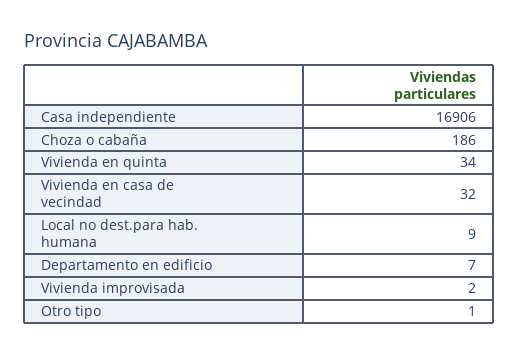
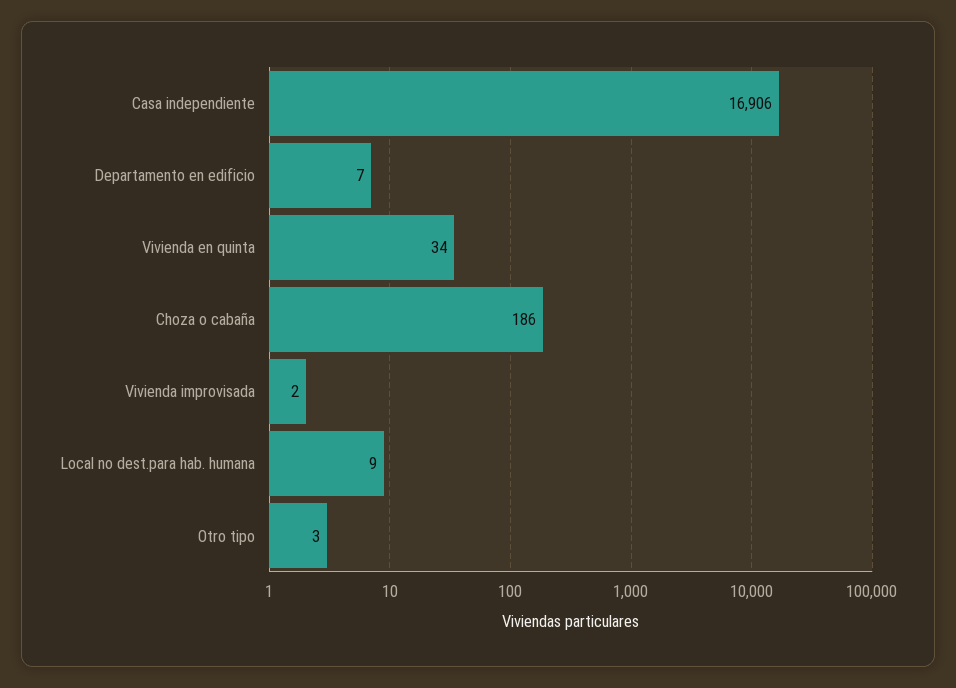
Vivienda en casa de vecindad: 32 -> none
Otro tipo: 1 -> 3

